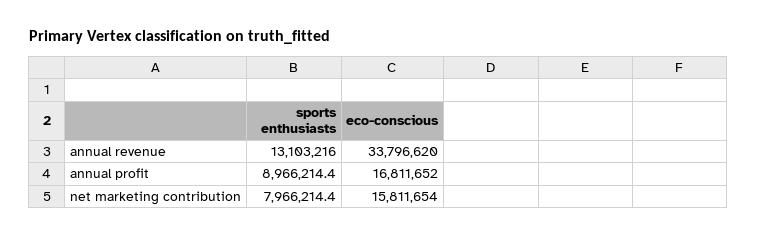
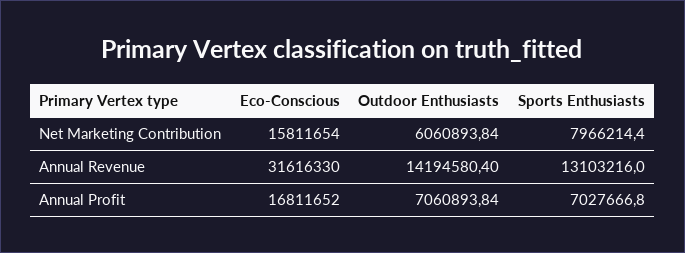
eco-conscious, annual revenue: 33796620 -> 31616330
sports enthusiasts, annual profit: 8966214.4 -> 7027666.8
Outdoor Enthusiasts, net marketing contribution: none -> 6060893.84
Outdoor Enthusiasts, annual revenue: none -> 14194580.4
Outdoor Enthusiasts, annual profit: none -> 7060893.84

